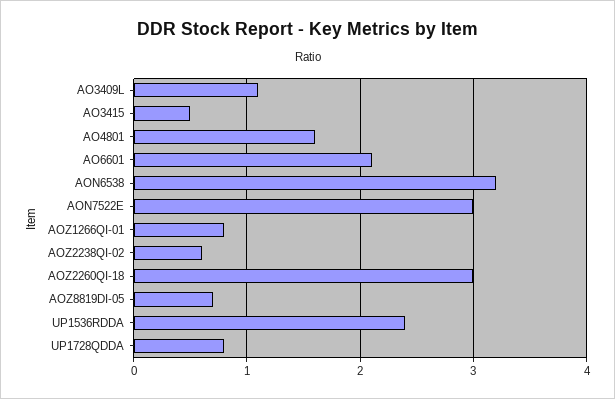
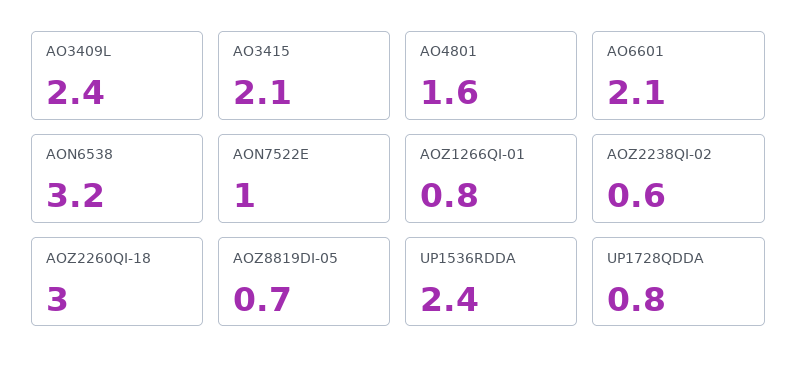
AO3409L: 1.1 -> 2.4
AO3415: 0.5 -> 2.1
AON7522E: 3 -> 1

